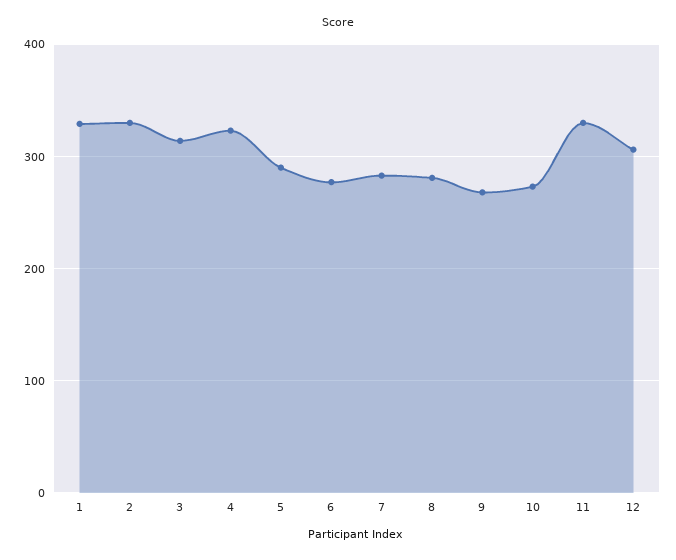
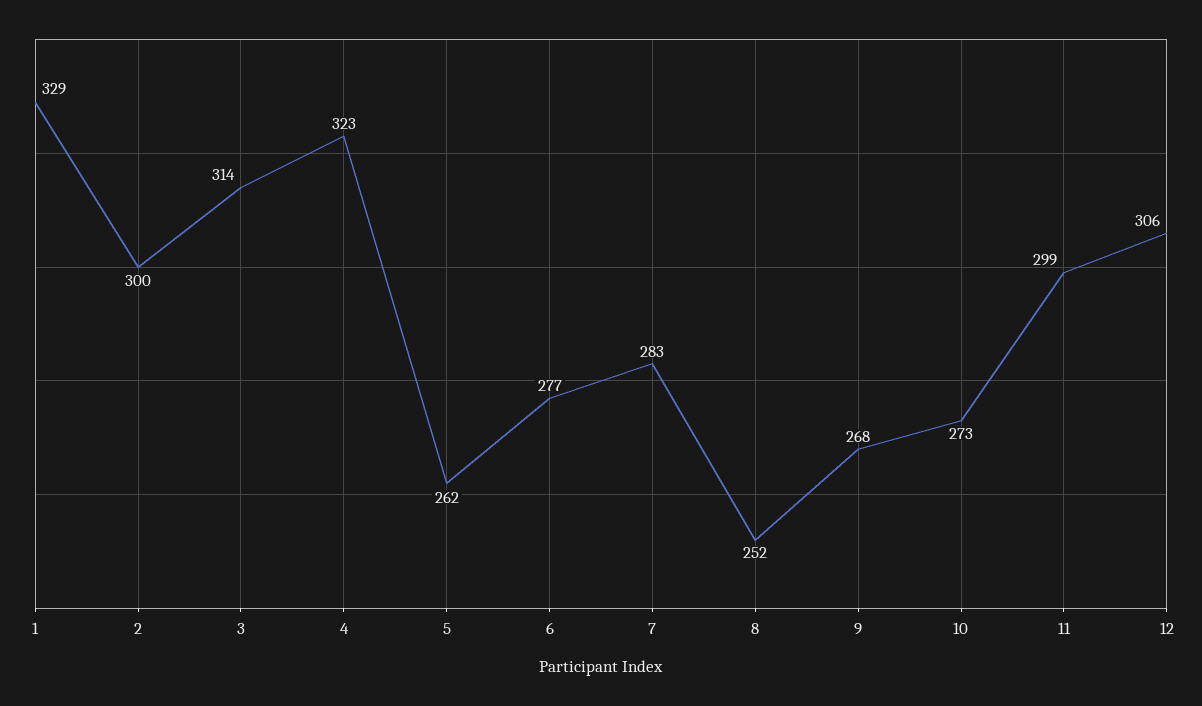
2: 330 -> 300
5: 290 -> 262
8: 280 -> 252
11: 330 -> 299

